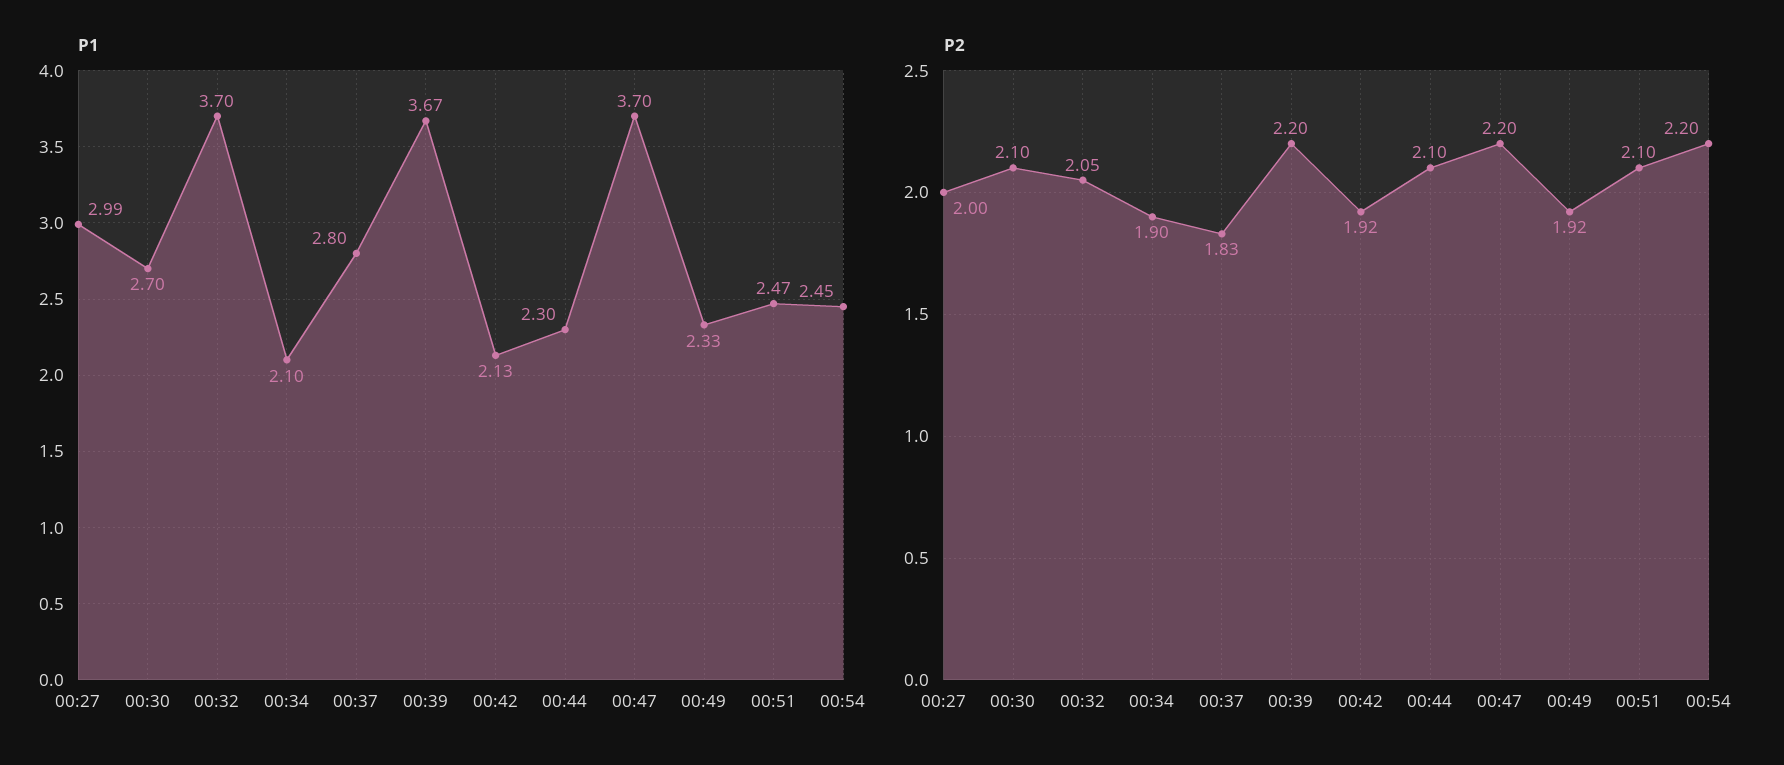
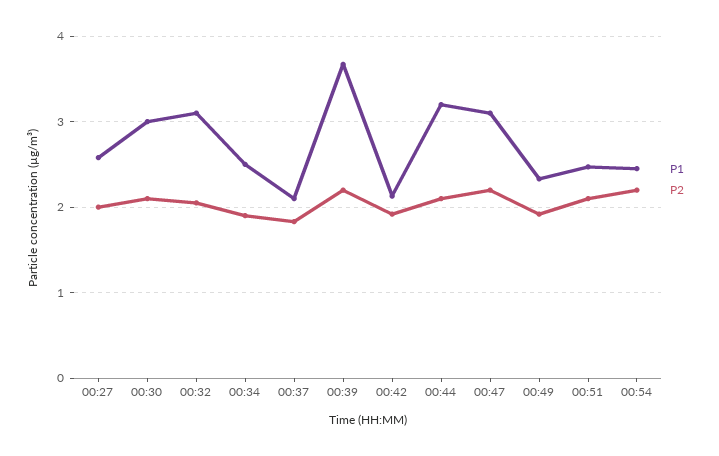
P1, 00:27: 2.99 -> 2.6
P1, 00:30: 2.7 -> 3
P1, 00:32: 3.7 -> 3.1
P1, 00:34: 2.1 -> 2.5
P1, 00:37: 2.8 -> 2.1
P1, 00:44: 2.3 -> 3.2
P1, 00:47: 3.7 -> 3.1

